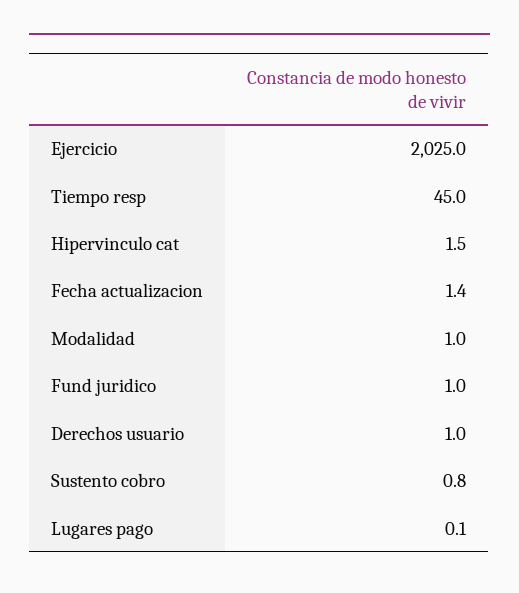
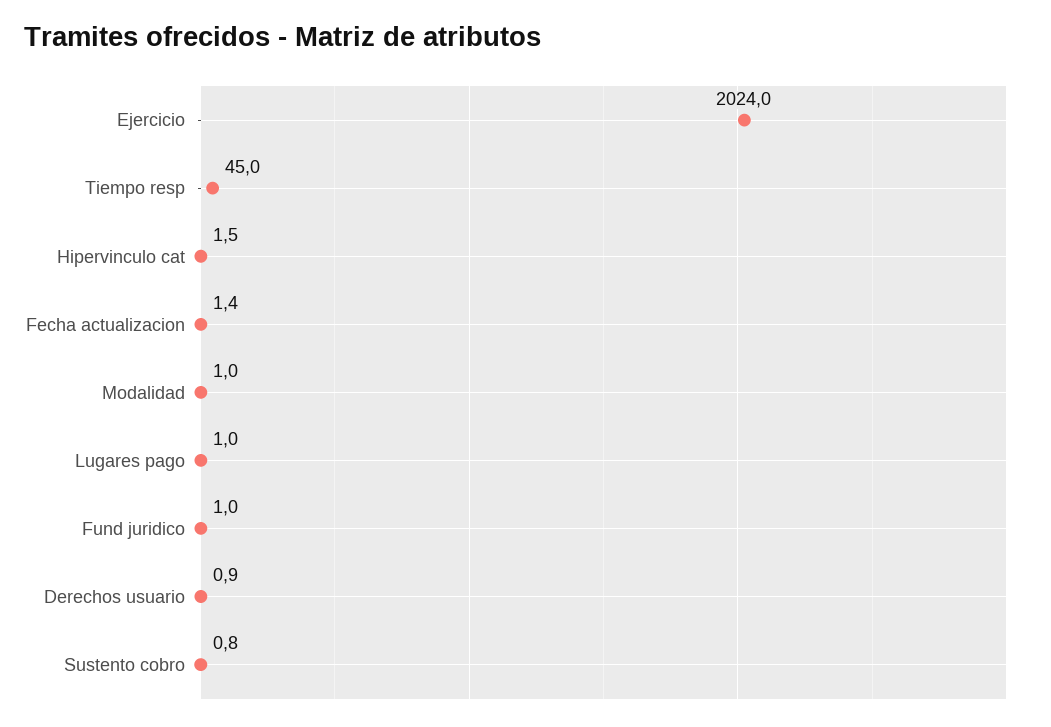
Ejercicio: 2025 -> 2024
Derechos usuario: 1 -> 0.9
Lugares pago: 0.1 -> 1

